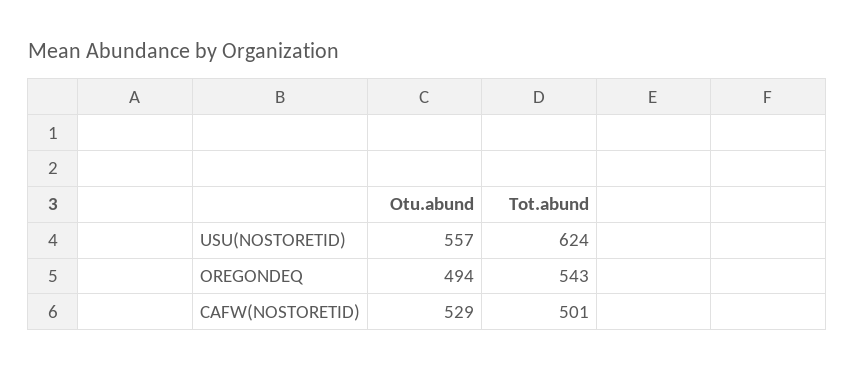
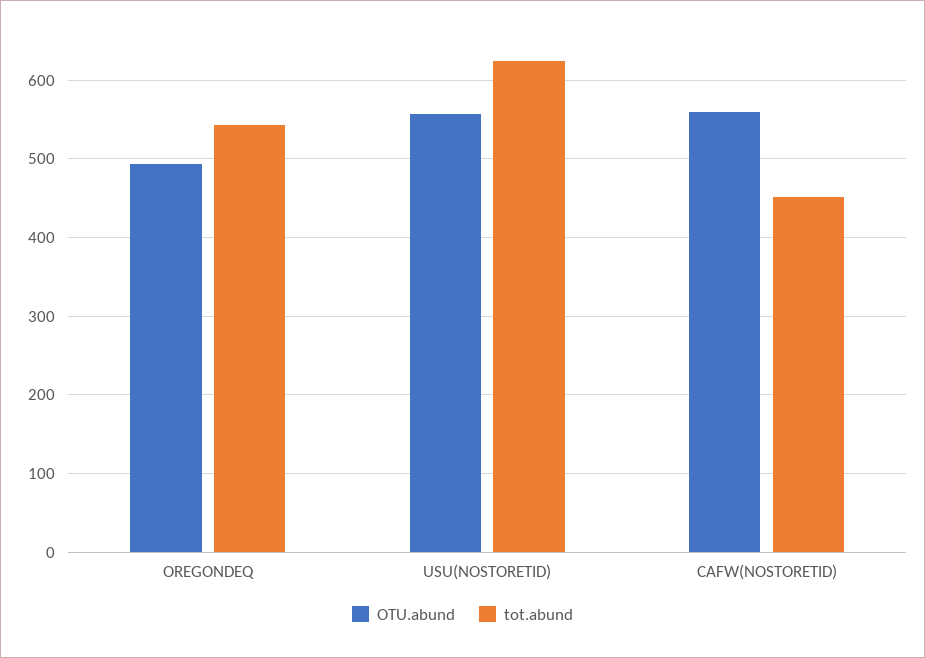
Otu.abund, CAFW(NOSTORETID): 529 -> 560
Tot.abund, CAFW(NOSTORETID): 501 -> 450

